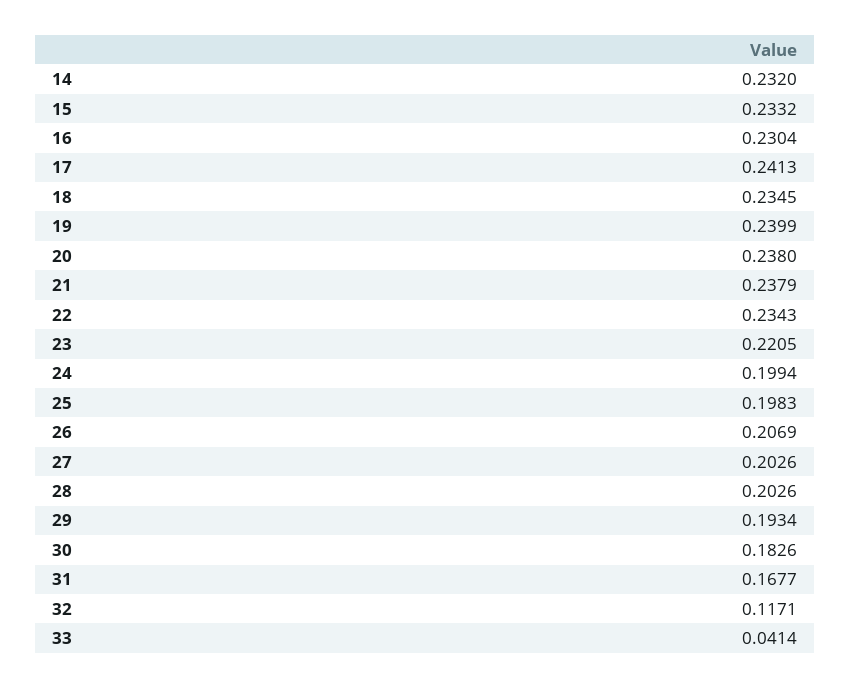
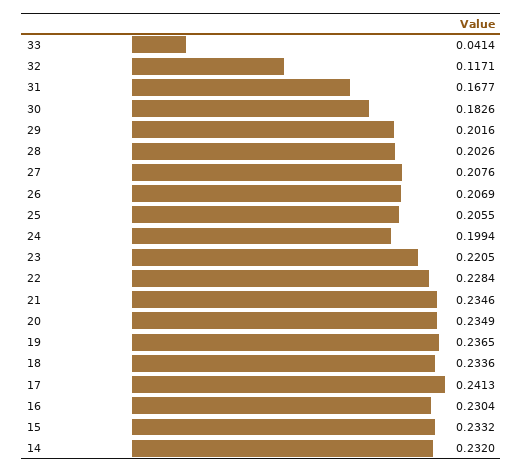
18: 0.2345 -> 0.2336
19: 0.2399 -> 0.2365
20: 0.238 -> 0.2349
21: 0.2379 -> 0.2346
22: 0.2343 -> 0.2284
25: 0.1983 -> 0.2055
27: 0.2026 -> 0.2076
29: 0.1934 -> 0.2016

